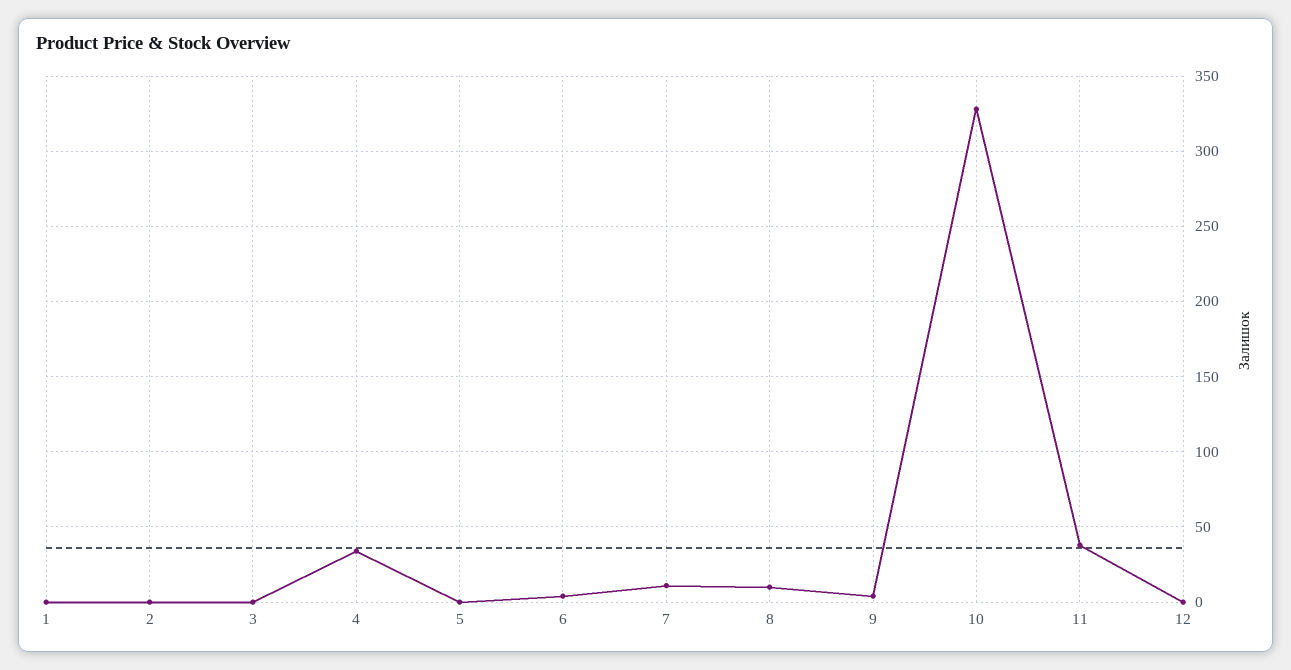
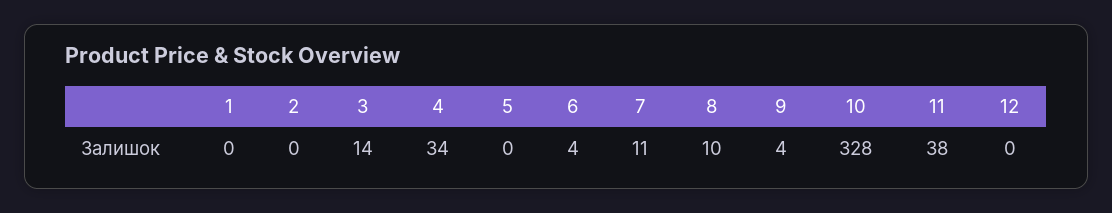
3: 0 -> 14

